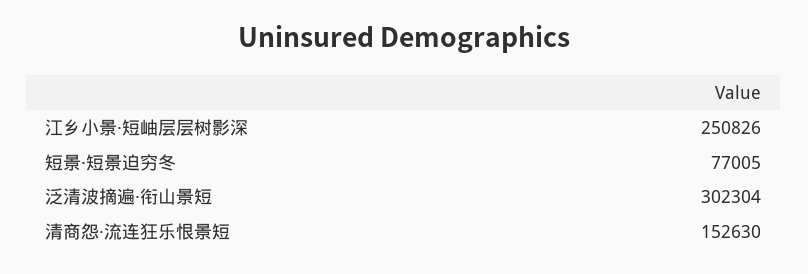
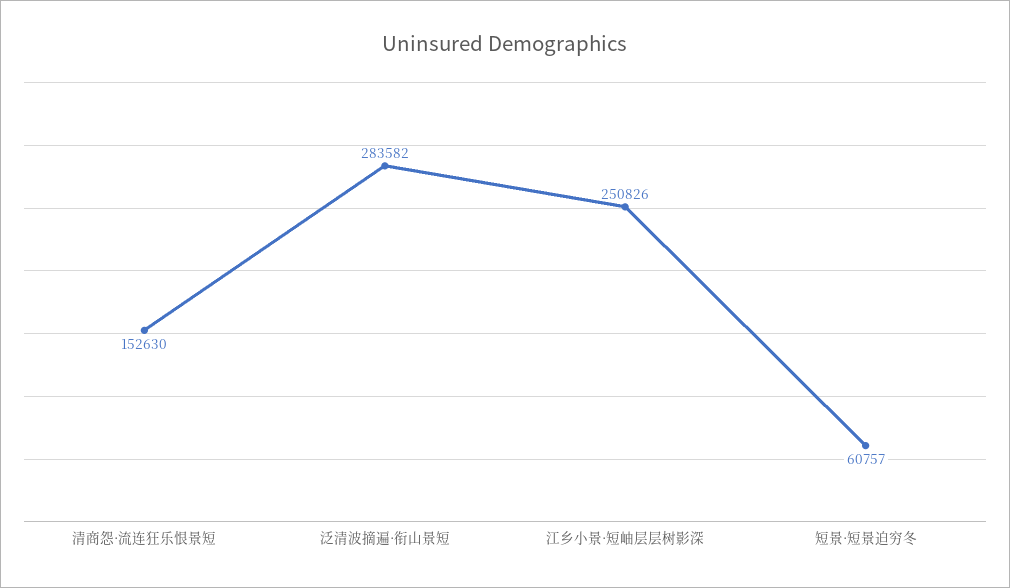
短景·短景迫穷冬: 77005 -> 60757
泛清波摘遍·衔山景短: 302304 -> 283582

